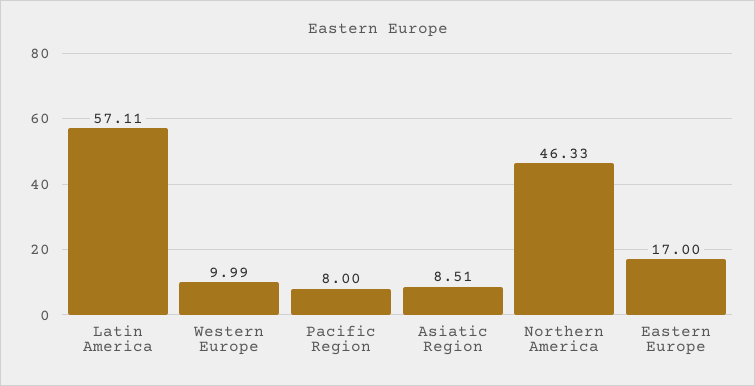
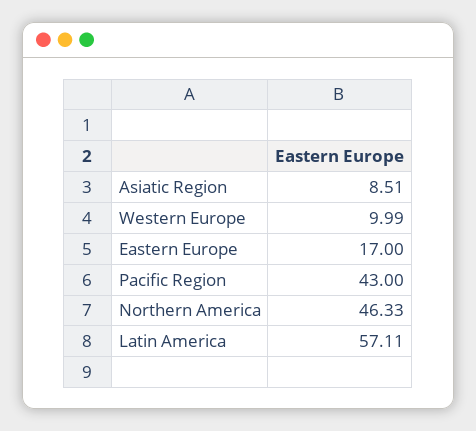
Pacific Region: 8 -> 43

